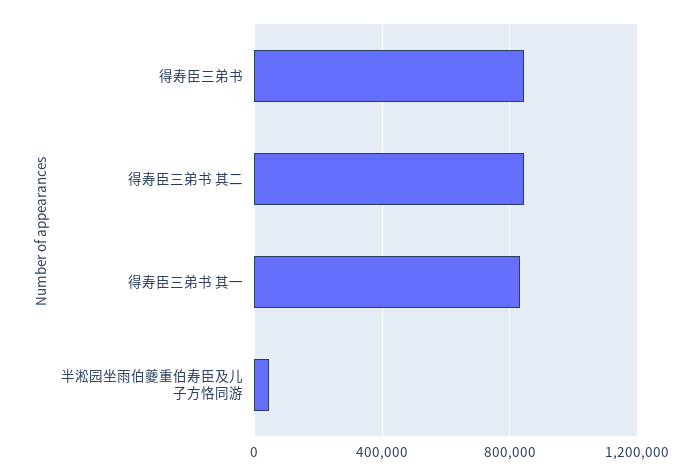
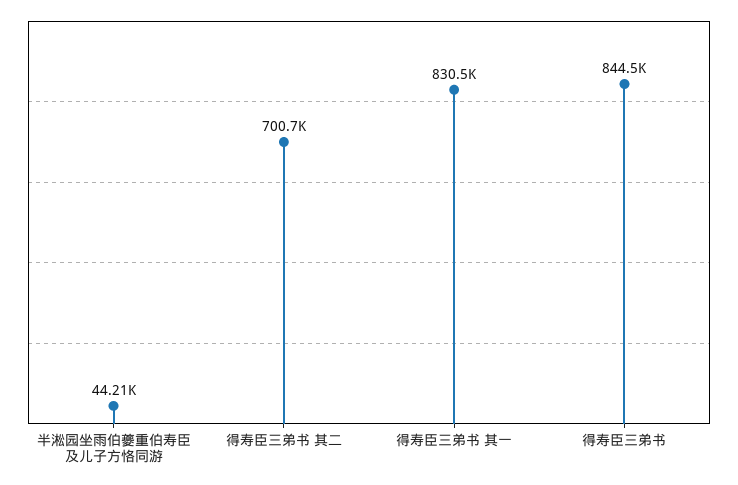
得寿臣三弟书 其二: 850000 -> 700700

